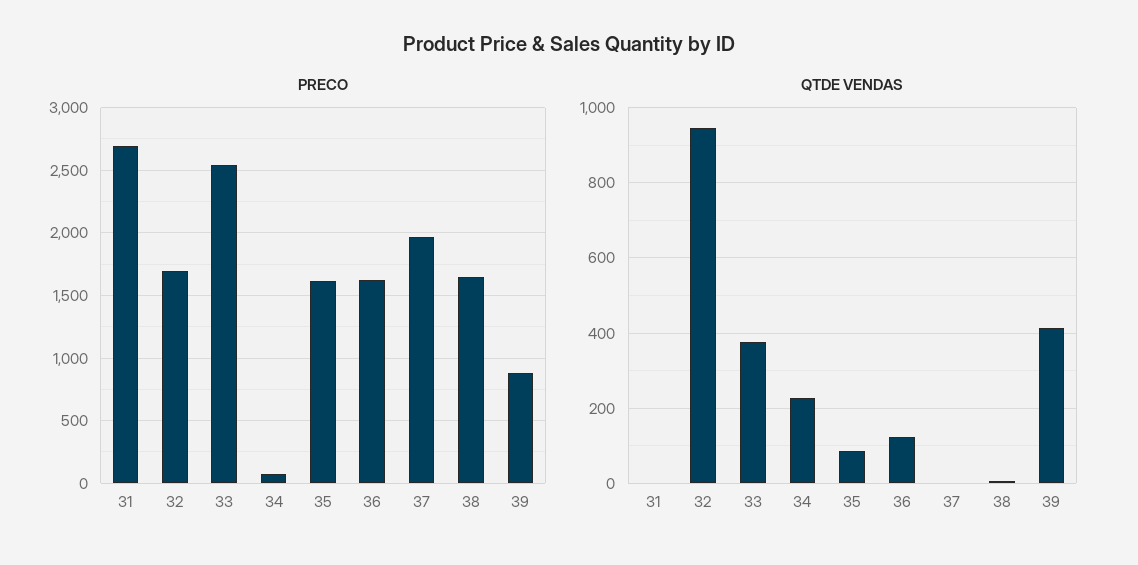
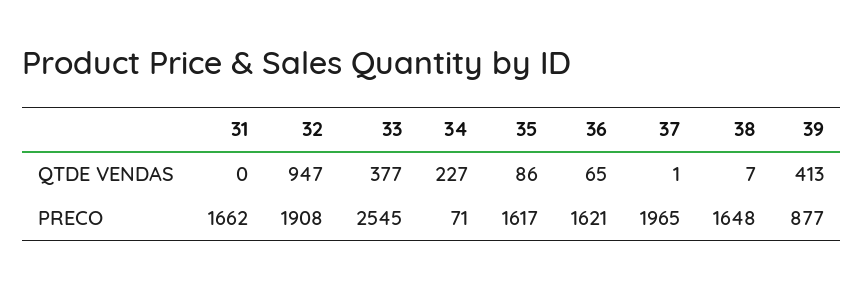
PRECO, 31: 2700 -> 1662
PRECO, 32: 1700 -> 1908
QTDE VENDAS, 36: 120 -> 65

